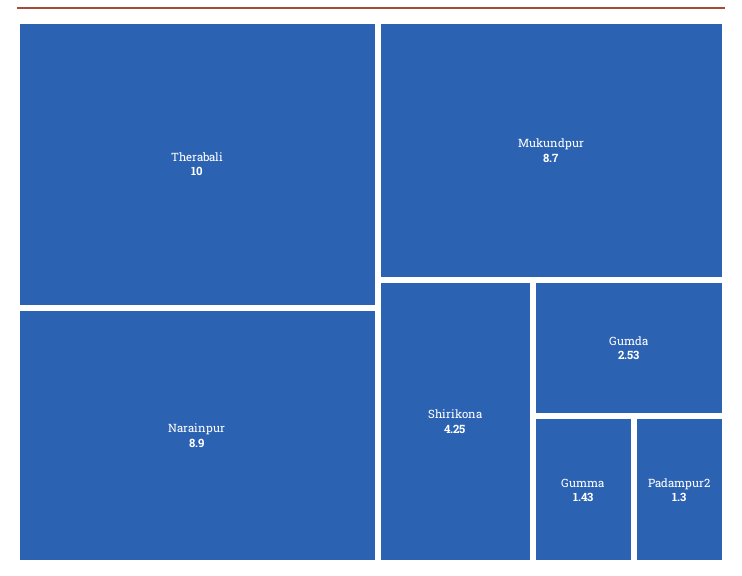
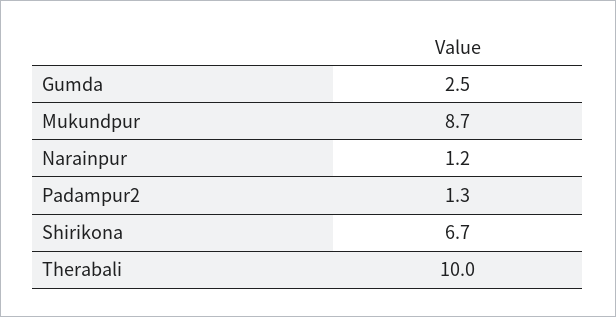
Narainpur: 8.9 -> 1.2
Shirikona: 4.25 -> 6.7
Gumma: 1.43 -> none

